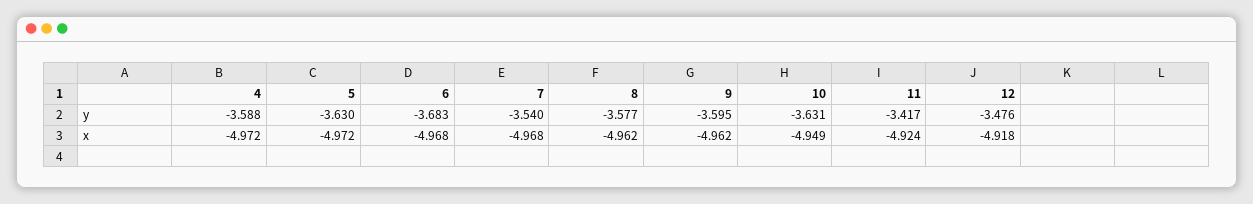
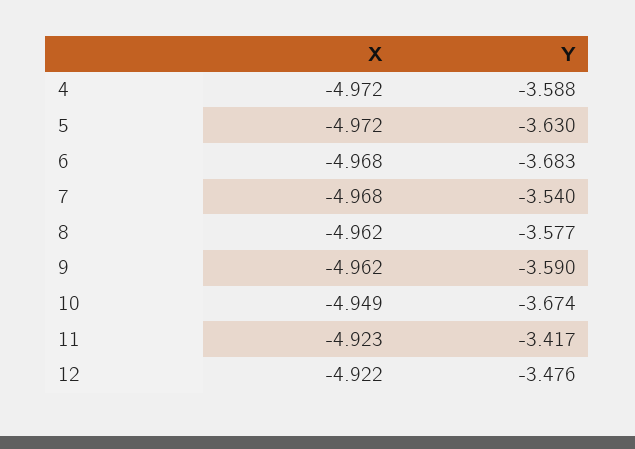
9, y: -3.595 -> -3.59
10, y: -3.631 -> -3.674
11, x: -4.924 -> -4.923
12, x: -4.918 -> -4.922

